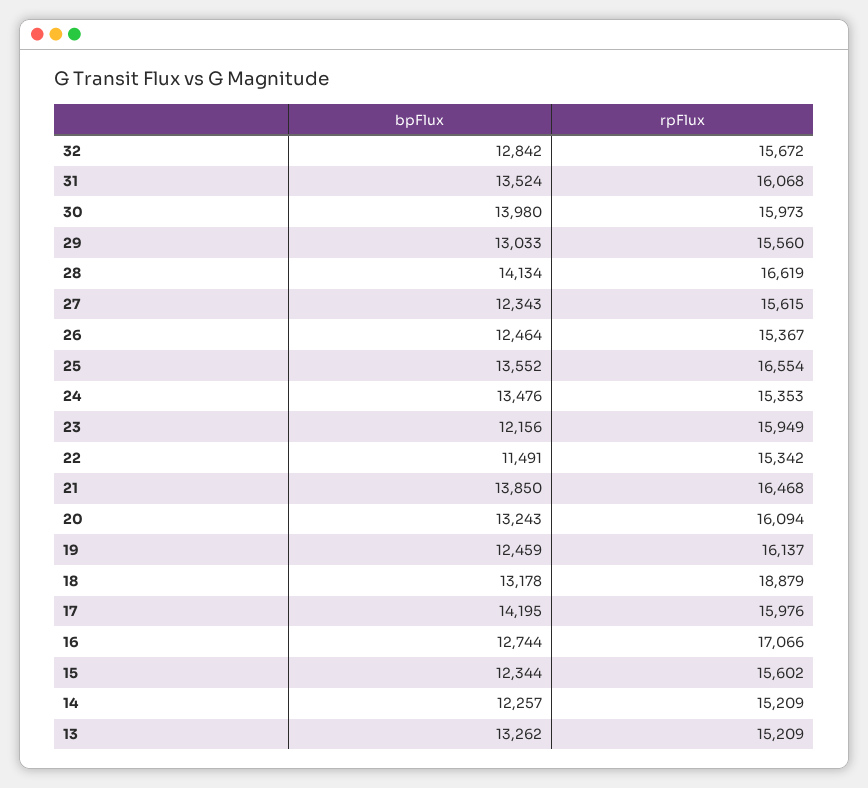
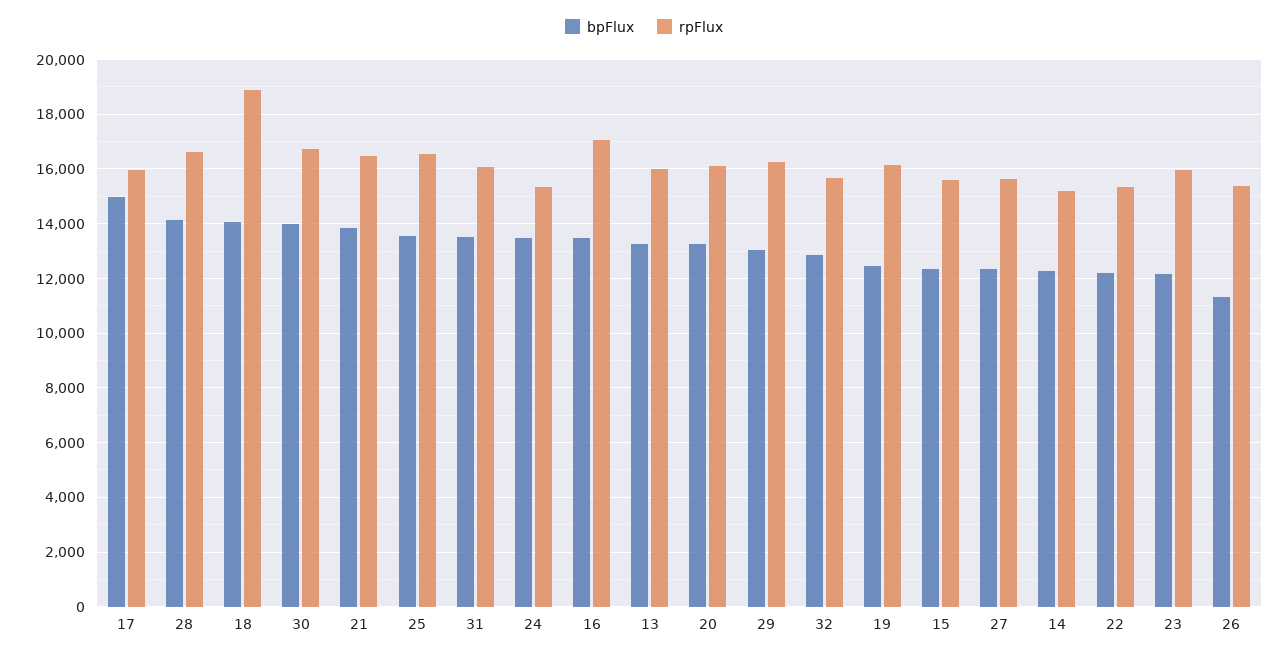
rpFlux, 30: 15973 -> 16750
rpFlux, 29: 15560 -> 16250
bpFlux, 26: 12464 -> 11250
bpFlux, 22: 11491 -> 12250
bpFlux, 18: 13178 -> 14000
bpFlux, 17: 14195 -> 15000
bpFlux, 16: 12744 -> 13500
rpFlux, 13: 15209 -> 16000

